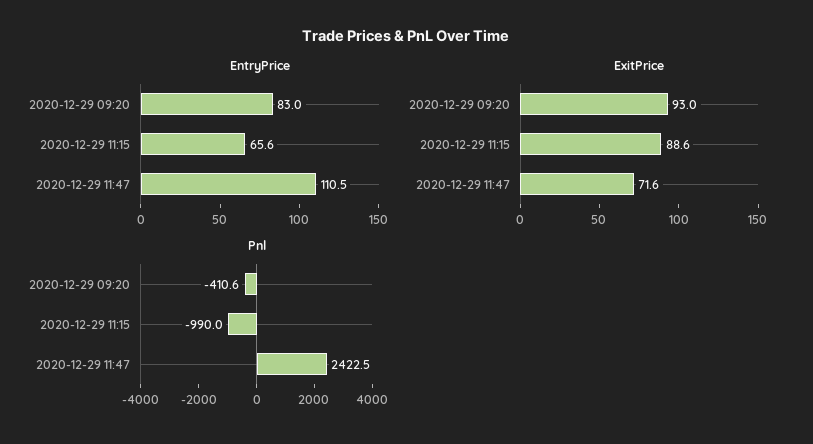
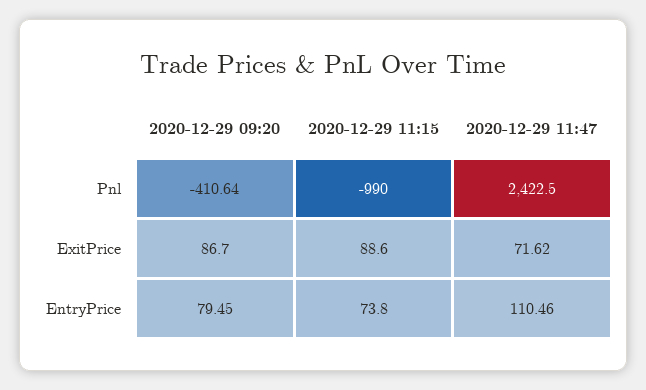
EntryPrice, 2020-12-29 09:20: 83 -> 79.45
EntryPrice, 2020-12-29 11:15: 65.6 -> 73.8
ExitPrice, 2020-12-29 09:20: 93 -> 86.7

